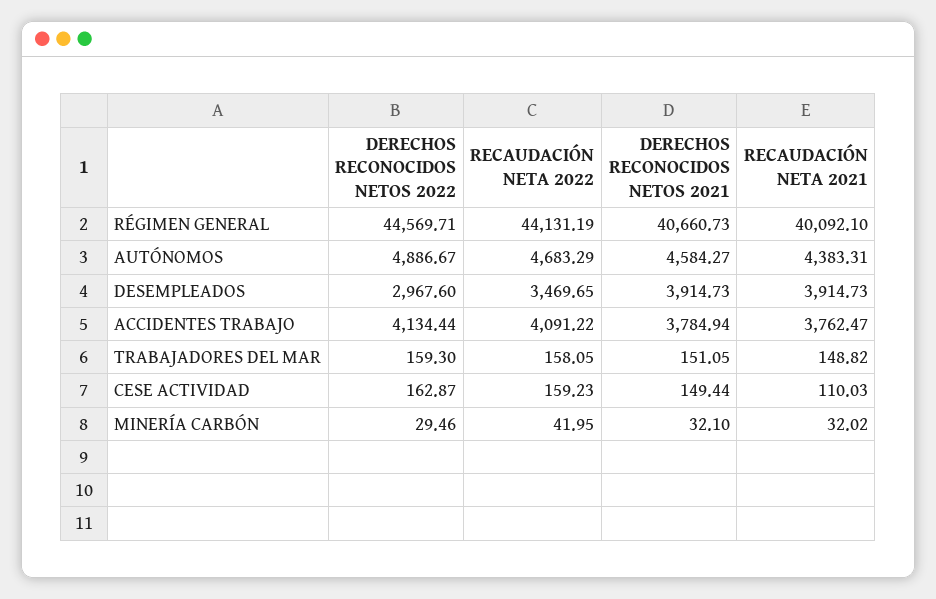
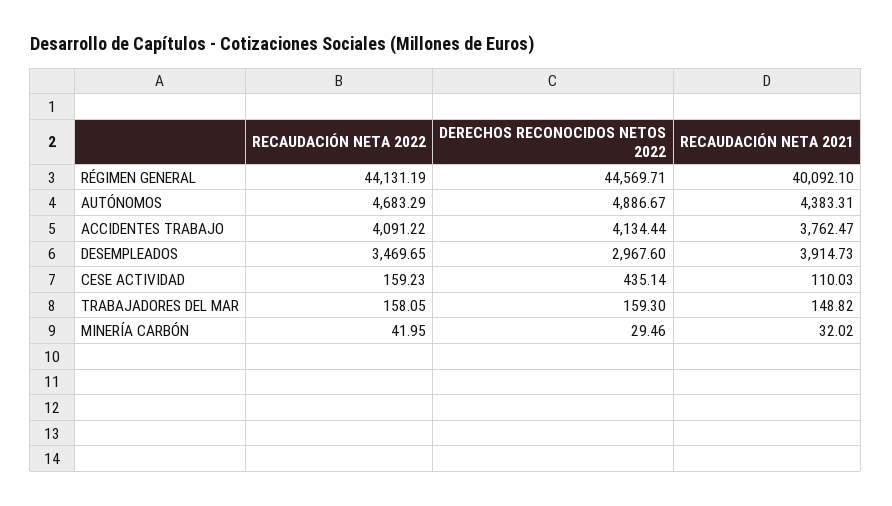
DERECHOS RECONOCIDOS NETOS 2021, RÉGIMEN GENERAL: 40660.73 -> none
DERECHOS RECONOCIDOS NETOS 2021, AUTÓNOMOS: 4584.27 -> none
DERECHOS RECONOCIDOS NETOS 2021, DESEMPLEADOS: 3914.73 -> none
DERECHOS RECONOCIDOS NETOS 2021, ACCIDENTES TRABAJO: 3784.94 -> none
DERECHOS RECONOCIDOS NETOS 2021, TRABAJADORES DEL MAR: 151.05 -> none
DERECHOS RECONOCIDOS NETOS 2022, CESE ACTIVIDAD: 162.87 -> 435.14
DERECHOS RECONOCIDOS NETOS 2021, CESE ACTIVIDAD: 149.44 -> none
DERECHOS RECONOCIDOS NETOS 2021, MINERÍA CARBÓN: 32.1 -> none

